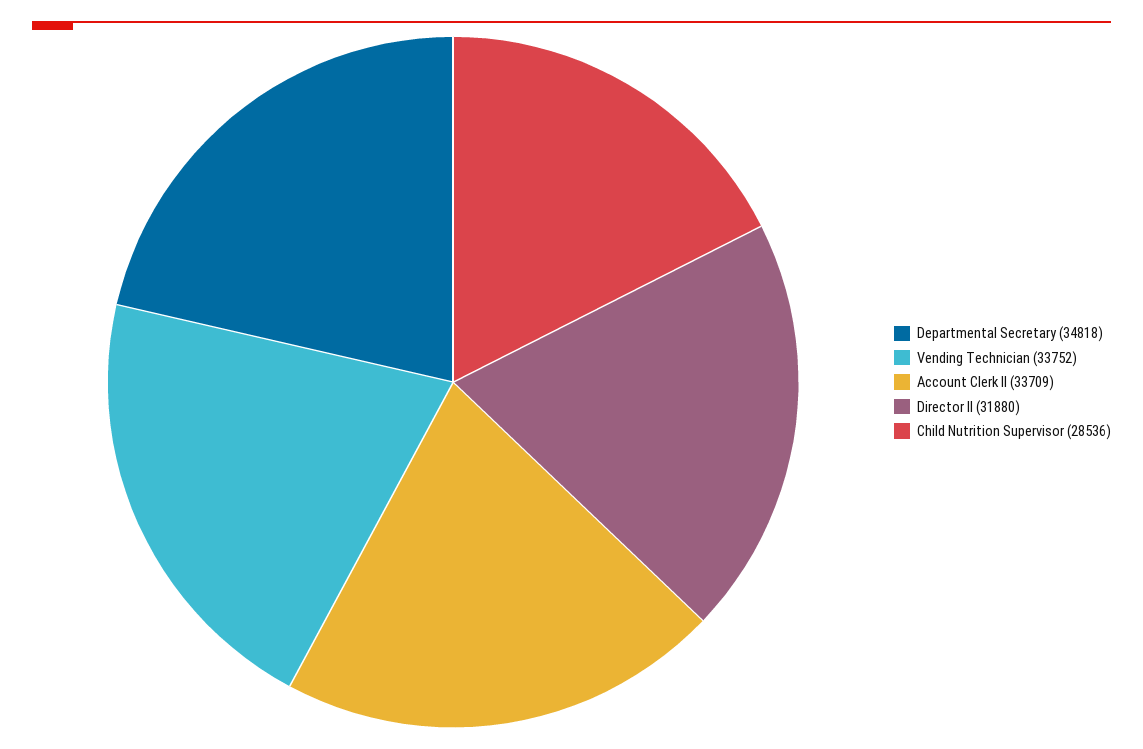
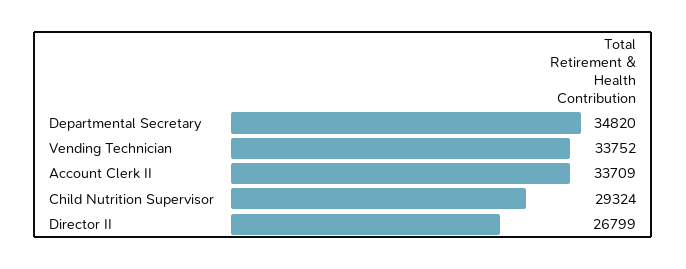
Departmental Secretary: 34818 -> 34820
Director II: 31880 -> 26799
Child Nutrition Supervisor: 28536 -> 29324

